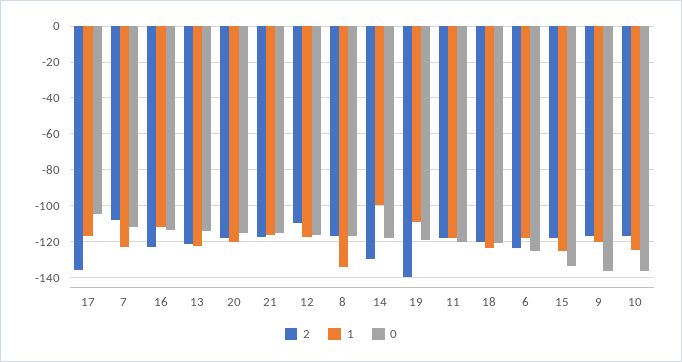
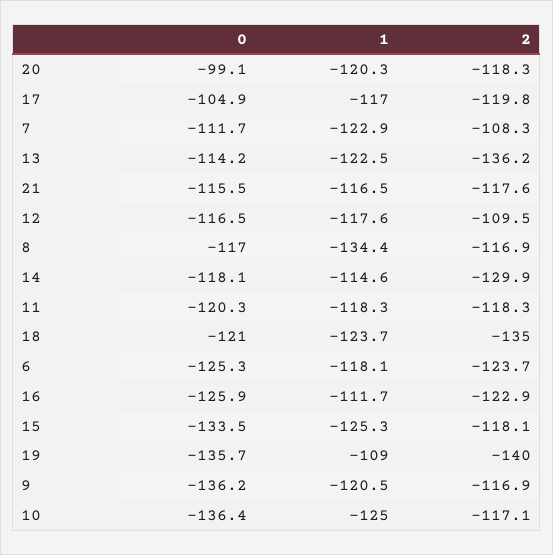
2, 17: -135 -> -119.8
0, 16: -115 -> -125.9
2, 13: -120 -> -136.2
0, 20: -115 -> -99.1
1, 14: -100 -> -114.6
0, 19: -120 -> -135.7
2, 18: -120 -> -135

